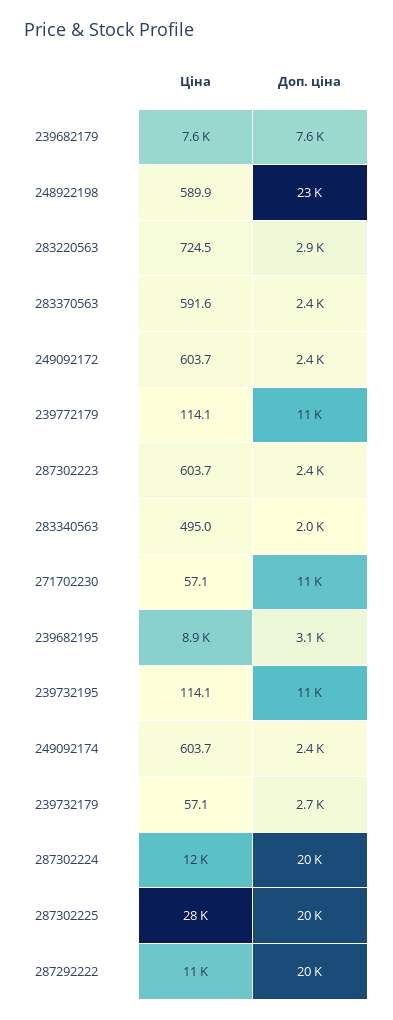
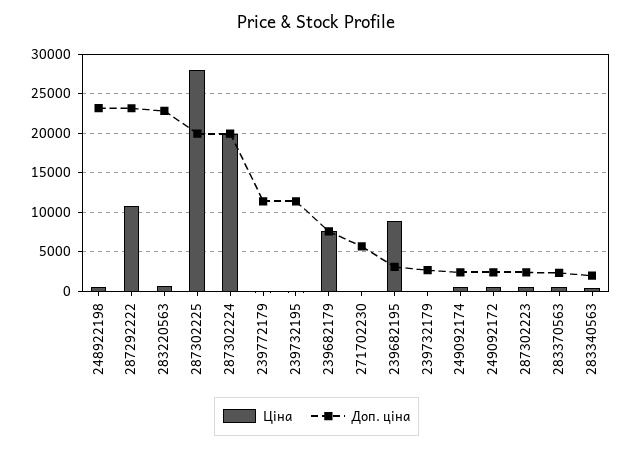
Доп. ціна, 283220563: 2900 -> 23000
Доп. ціна, 271702230: 11000 -> 6000
Ціна, 287302224: 12000 -> 20000
Доп. ціна, 287292222: 20000 -> 23000

